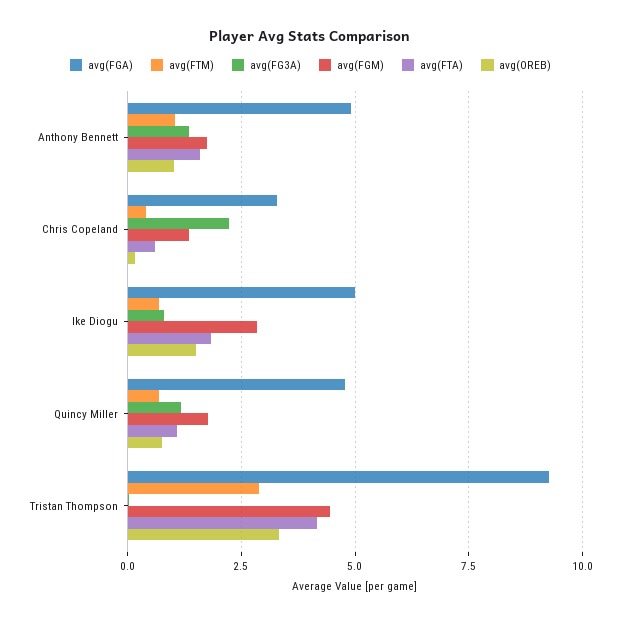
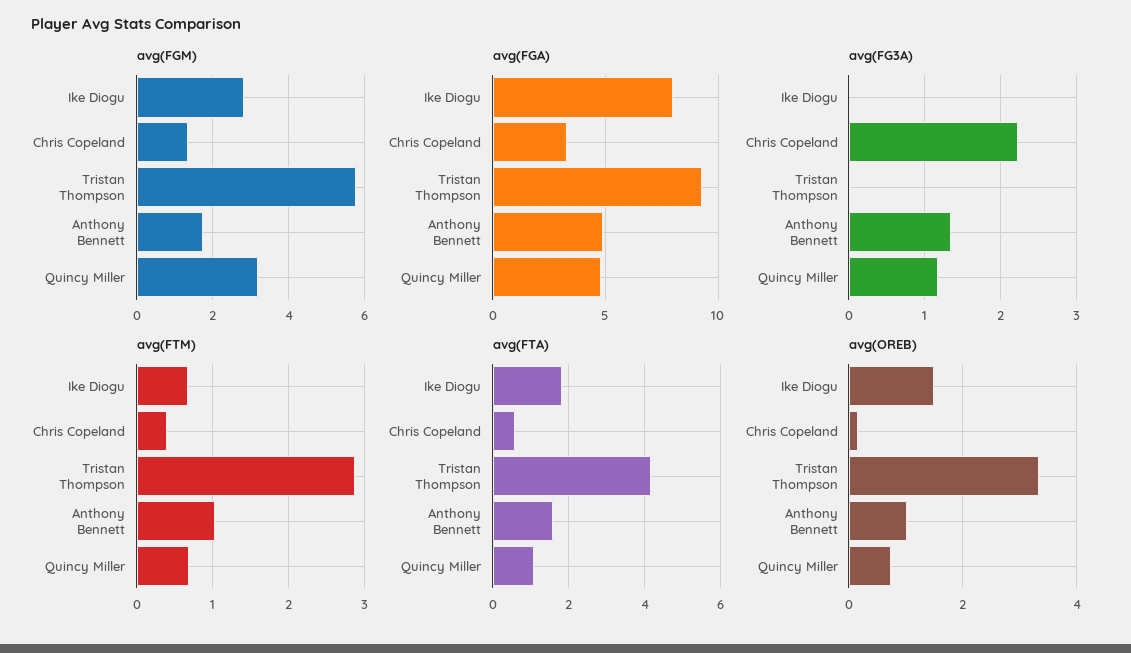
avg(FGA), Ike Diogu: 5 -> 8
avg(FG3A), Ike Diogu: 0.75 -> 0
avg(FGM), Quincy Miller: 1.75 -> 3.2
avg(FGM), Tristan Thompson: 4.5 -> 5.8

